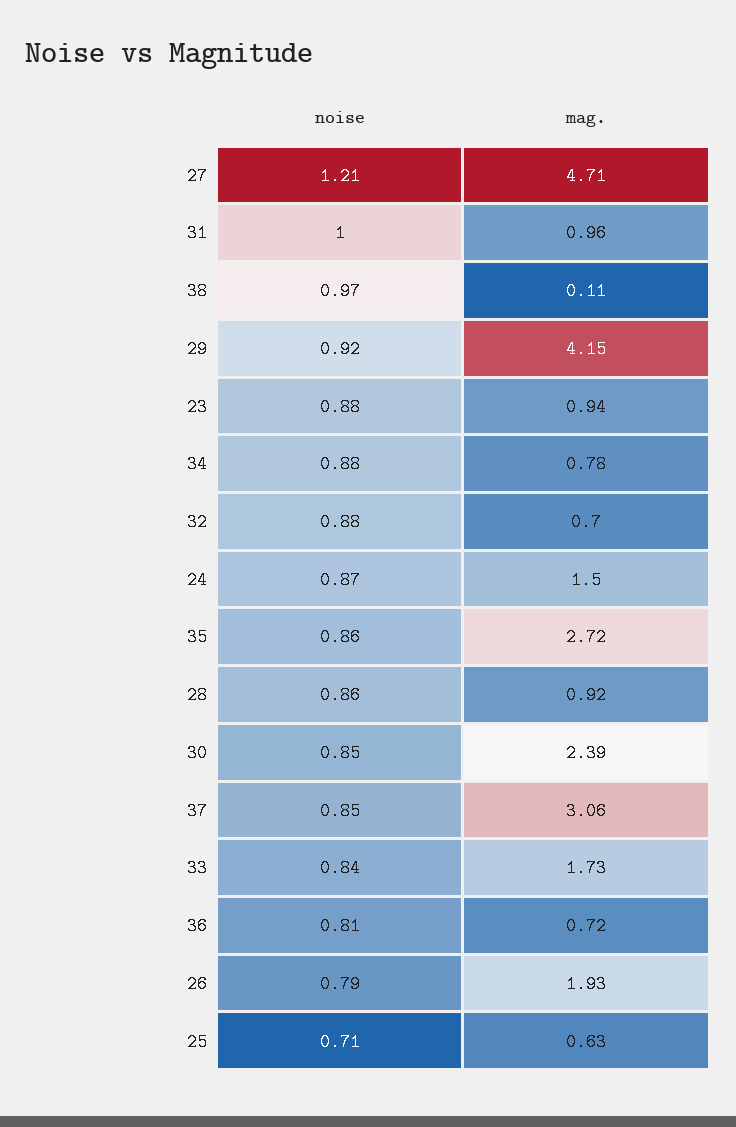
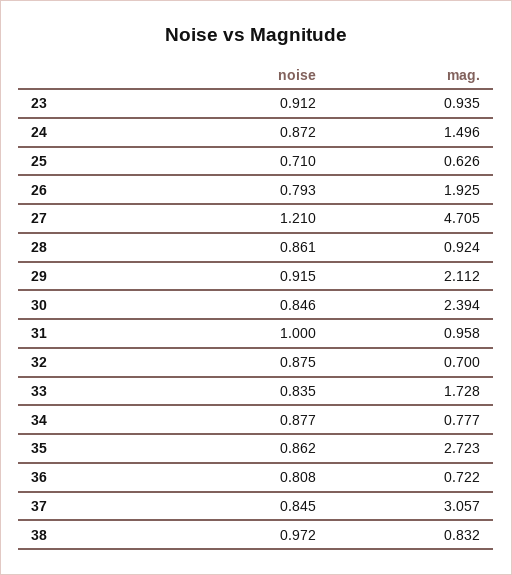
mag., 38: 0.11 -> 0.832
mag., 29: 4.15 -> 2.112
noise, 23: 0.88 -> 0.912

